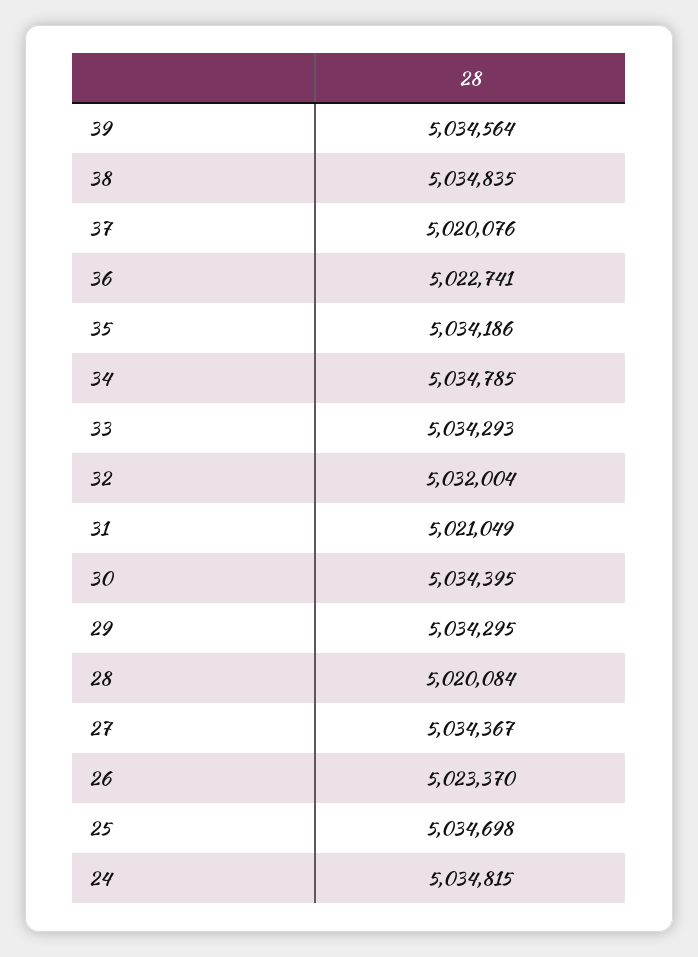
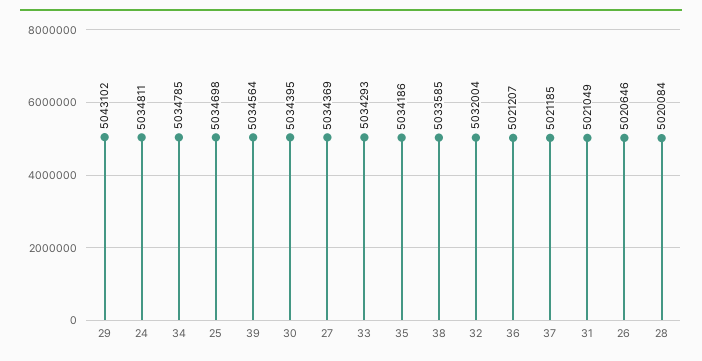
38: 5034835 -> 5033585
37: 5020076 -> 5021185
36: 5022741 -> 5021207
29: 5034295 -> 5043102
27: 5034367 -> 5034369
26: 5023370 -> 5020646
24: 5034815 -> 5034811

